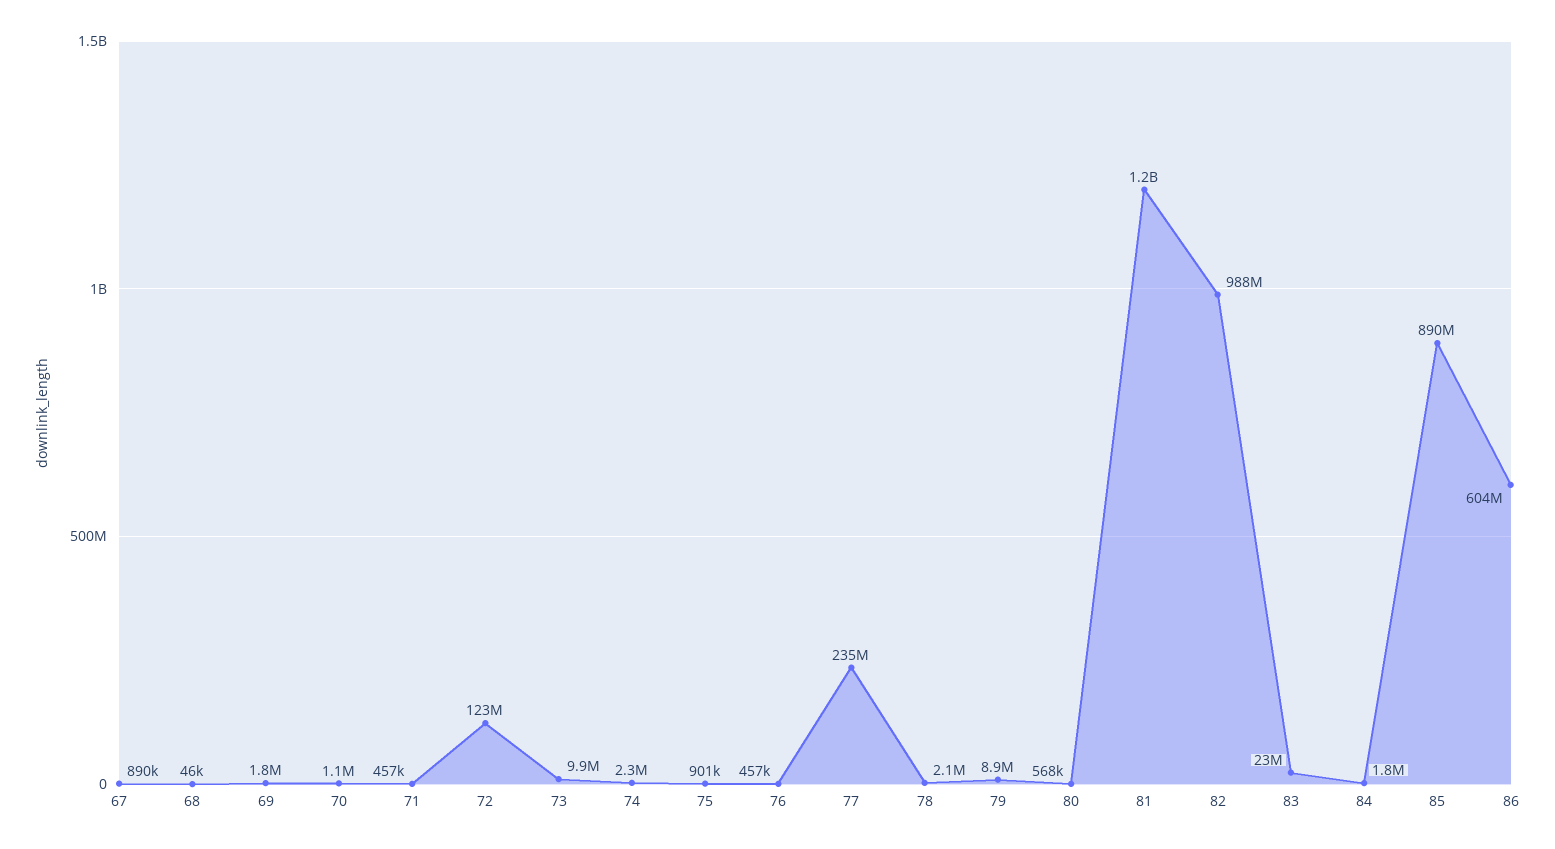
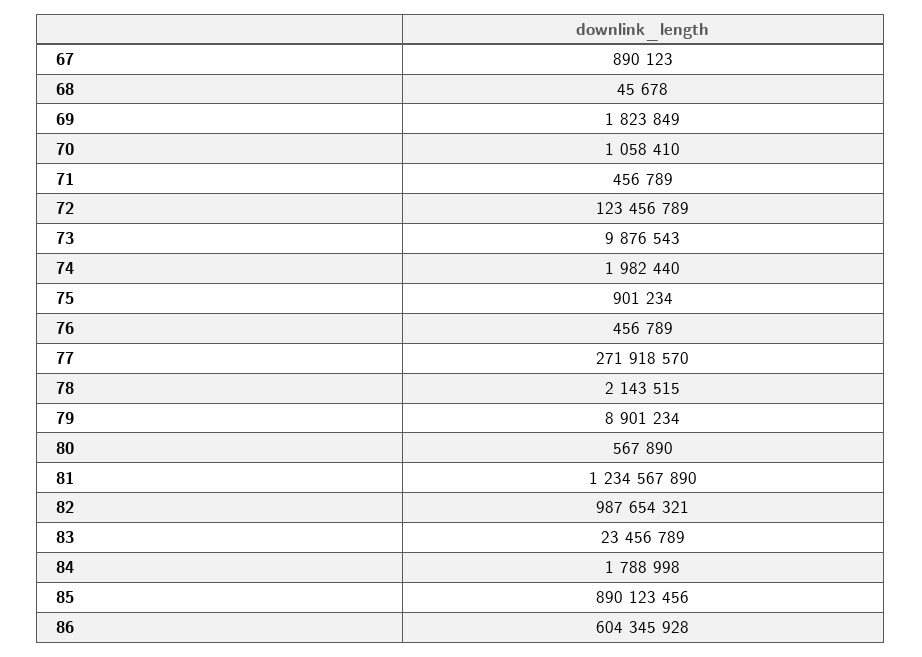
74: 2300000 -> 1982440
77: 235000000 -> 271918570

